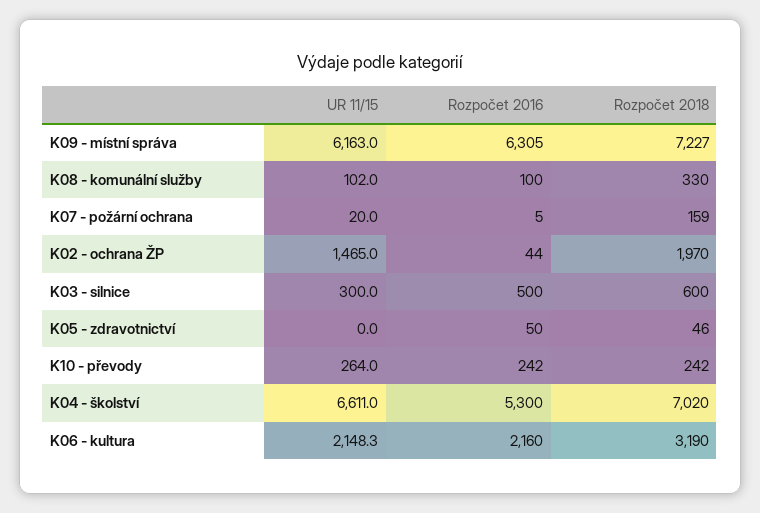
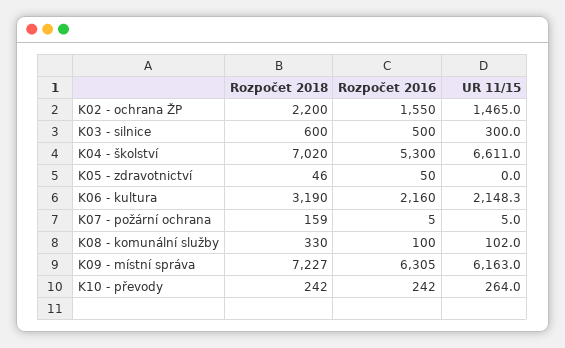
UR 11/15, K07 - požární ochrana: 20 -> 5
Rozpočet 2016, K02 - ochrana ŽP: 44 -> 1550
Rozpočet 2018, K02 - ochrana ŽP: 1970 -> 2200

